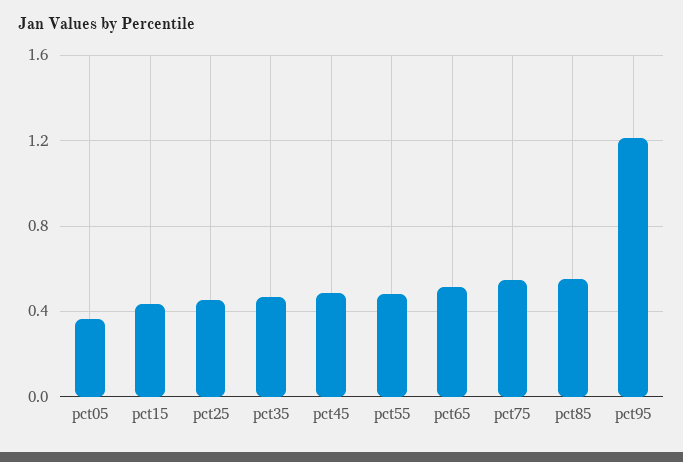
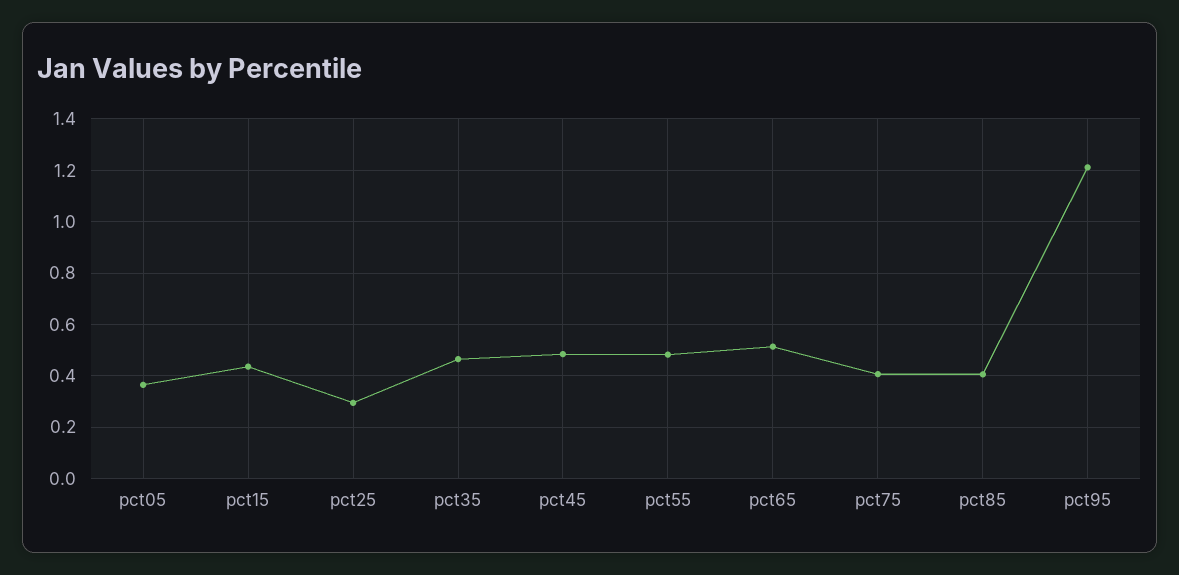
pct25: 0.45 -> 0.3
pct75: 0.55 -> 0.4
pct85: 0.55 -> 0.4

